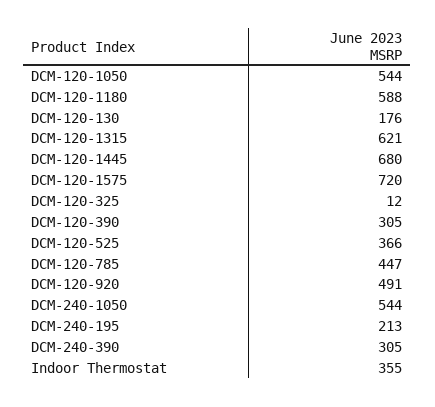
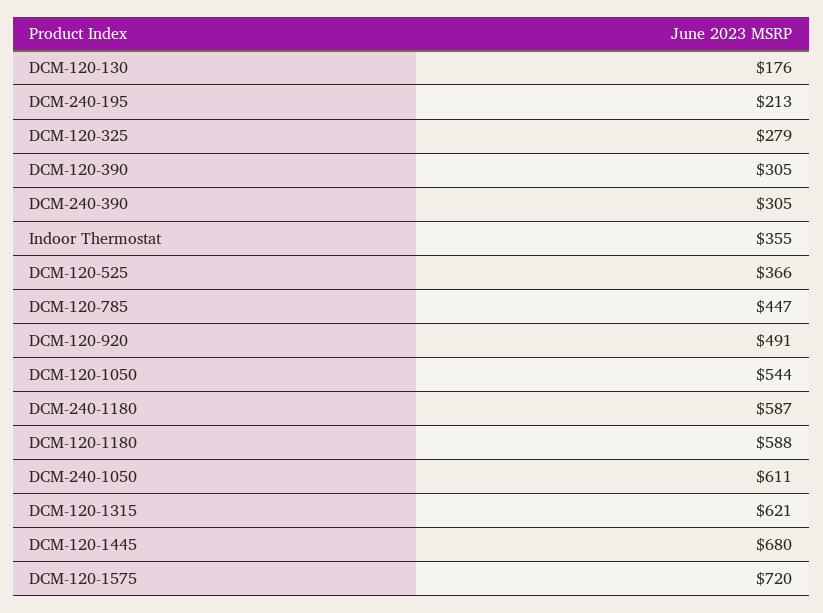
DCM-120-325: 12 -> 279
DCM-240-1050: 544 -> 611
DCM-240-1180: none -> 587

